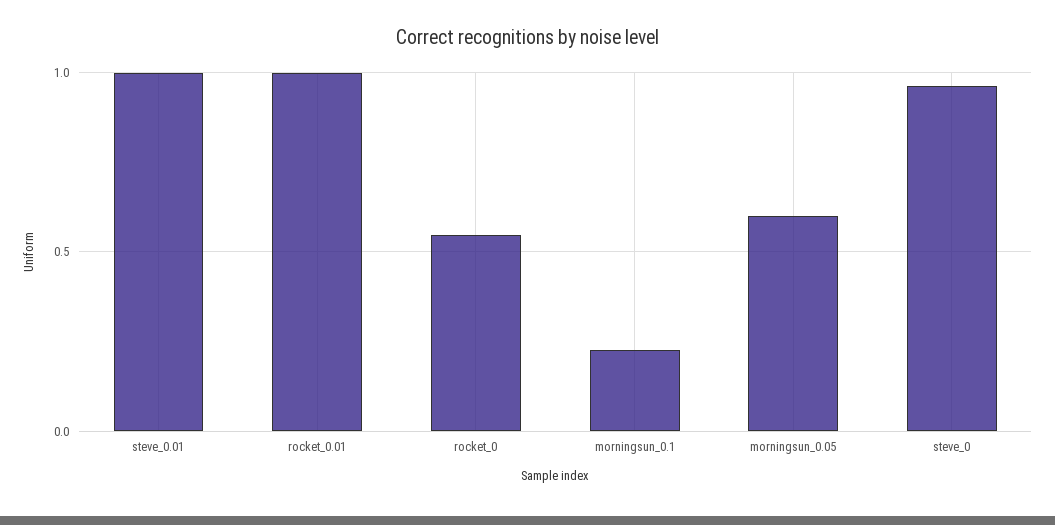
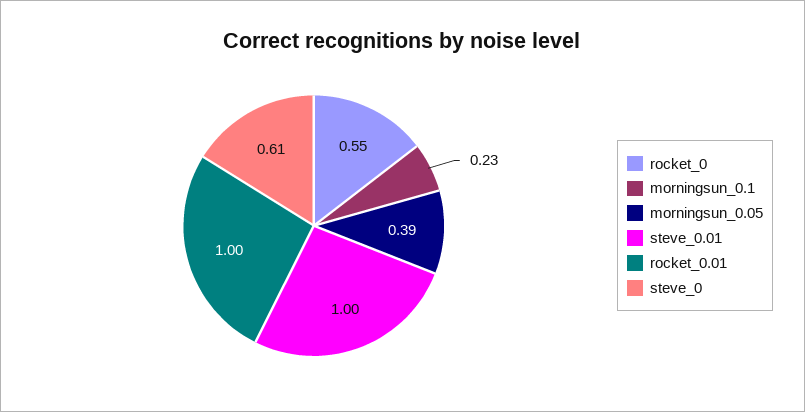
morningsun_0.05: 0.6 -> 0.39
steve_0: 0.95 -> 0.61

